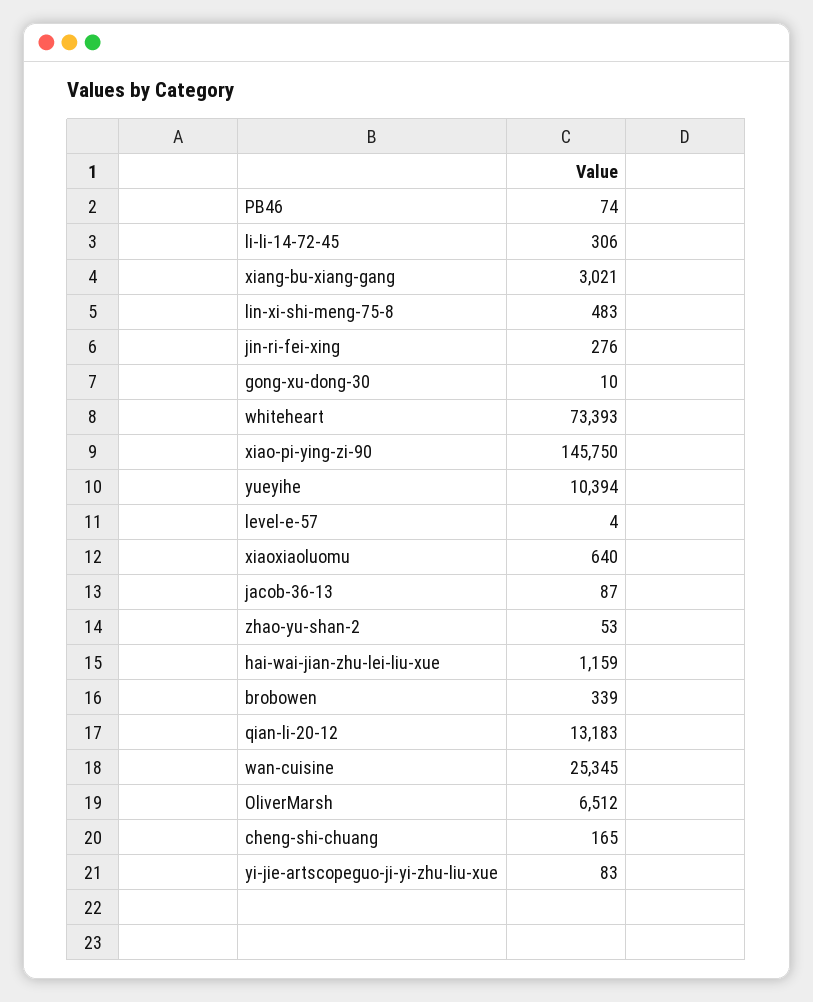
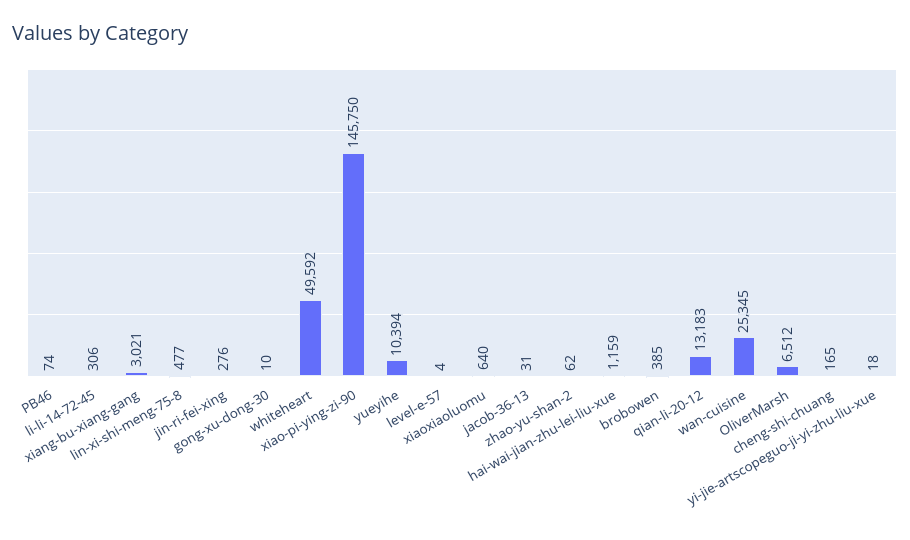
lin-xi-shi-meng-75-8: 483 -> 477
whiteheart: 73393 -> 49592
jacob-36-13: 87 -> 31
zhao-yu-shan-2: 53 -> 62
brobowen: 339 -> 385
yi-jie-artscopeguo-ji-yi-zhu-liu-xue: 83 -> 18

